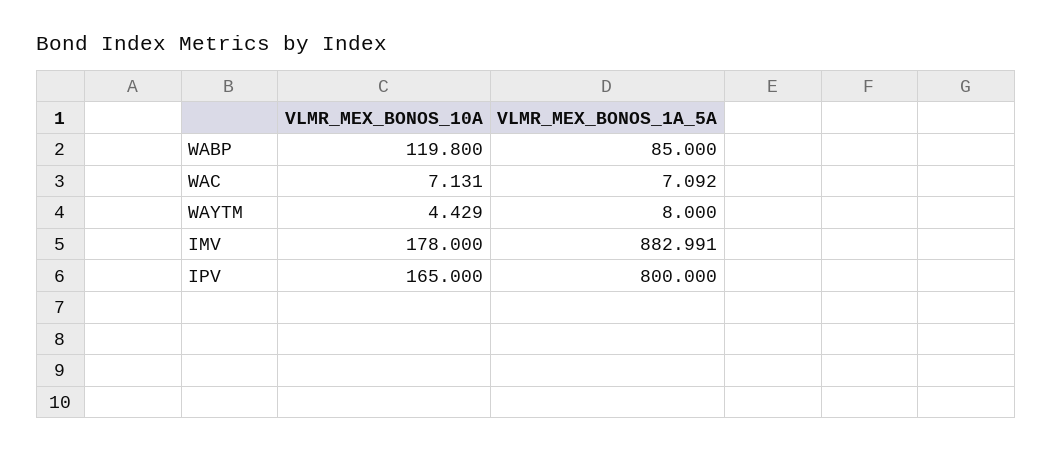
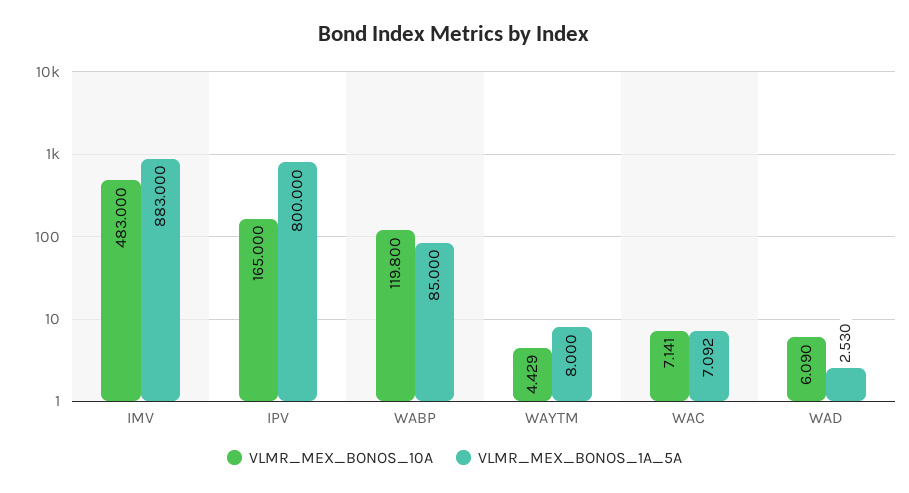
VLMR_MEX_BONOS_10A, WAC: 7.131 -> 7.141
VLMR_MEX_BONOS_10A, IMV: 178 -> 483
VLMR_MEX_BONOS_1A_5A, IMV: 882.991 -> 883
VLMR_MEX_BONOS_10A, WAD: none -> 6.09
VLMR_MEX_BONOS_1A_5A, WAD: none -> 2.53

